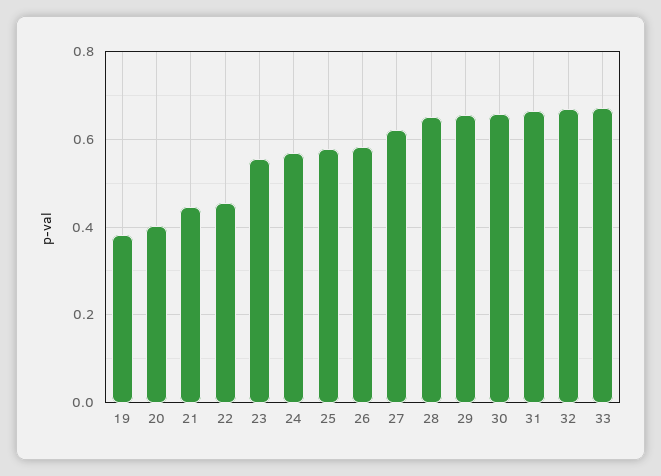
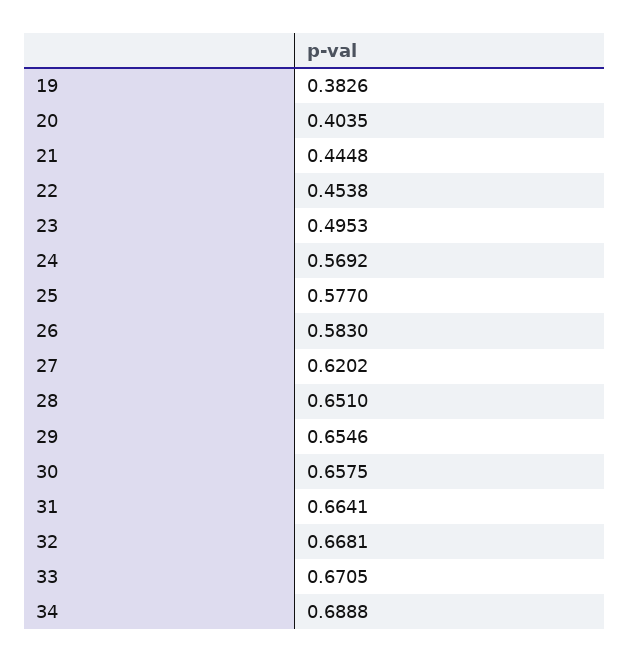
23: 0.56 -> 0.4953
34: none -> 0.6888

